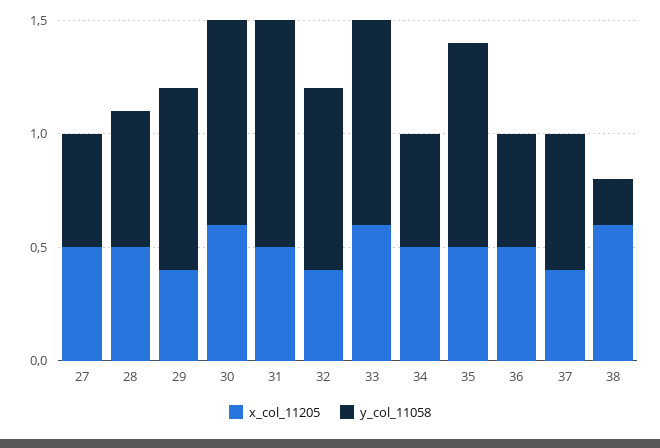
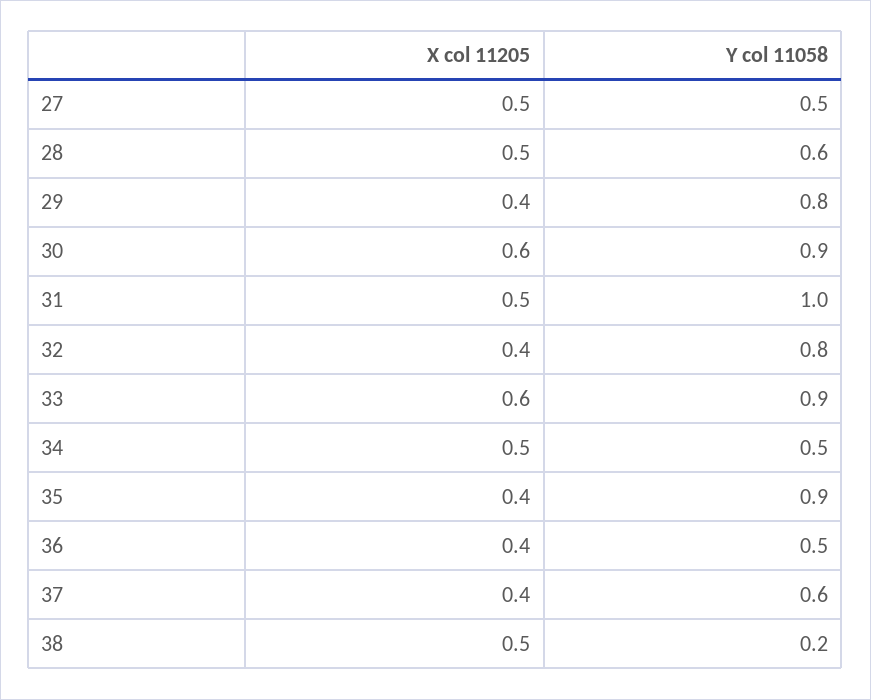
x_col_11205, 35: 0.5 -> 0.4
x_col_11205, 36: 0.5 -> 0.4
x_col_11205, 38: 0.6 -> 0.5

